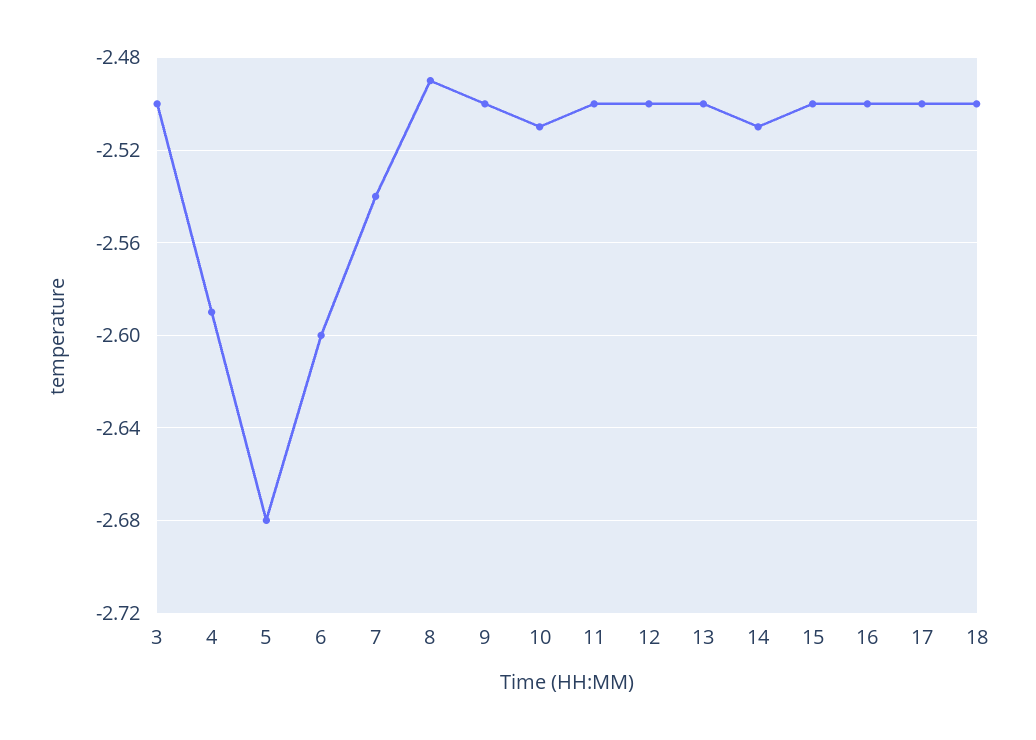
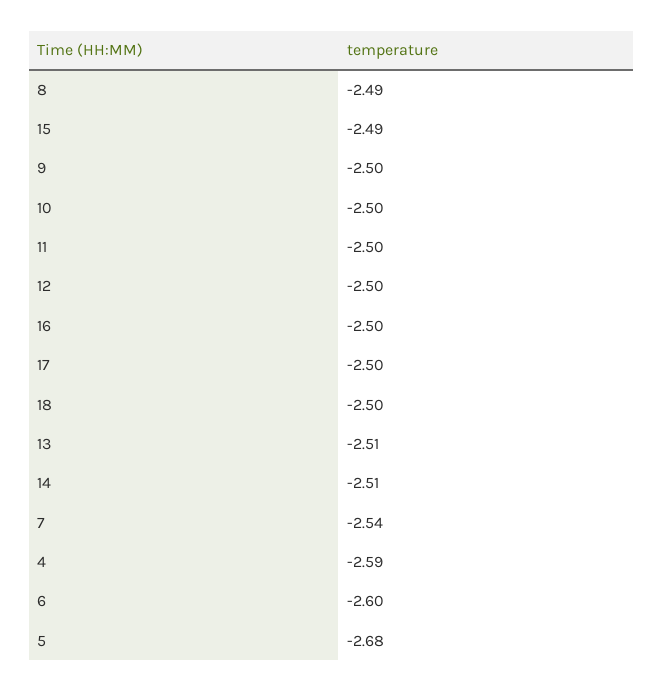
3: -2.5 -> none
10: -2.51 -> -2.5
13: -2.5 -> -2.51
15: -2.5 -> -2.49

